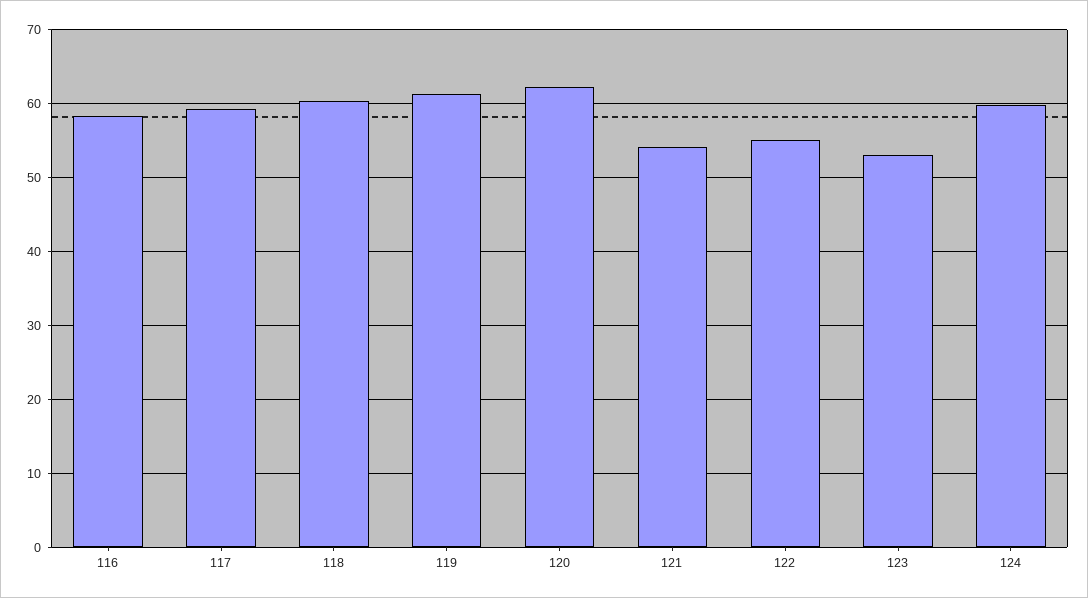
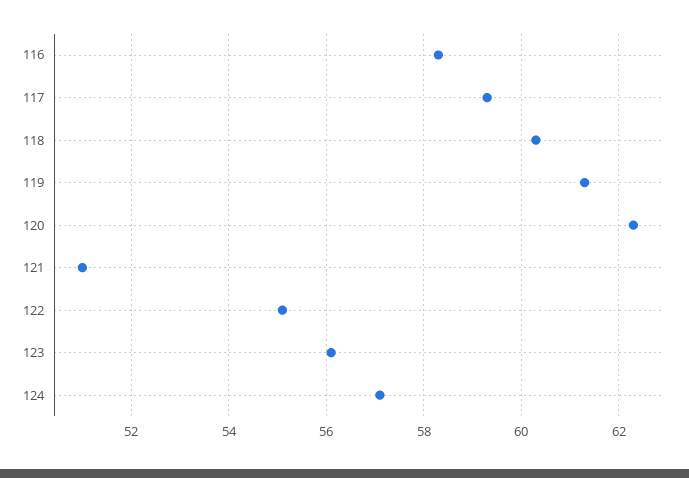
121: 54 -> 51
123: 53 -> 56
124: 60 -> 57

